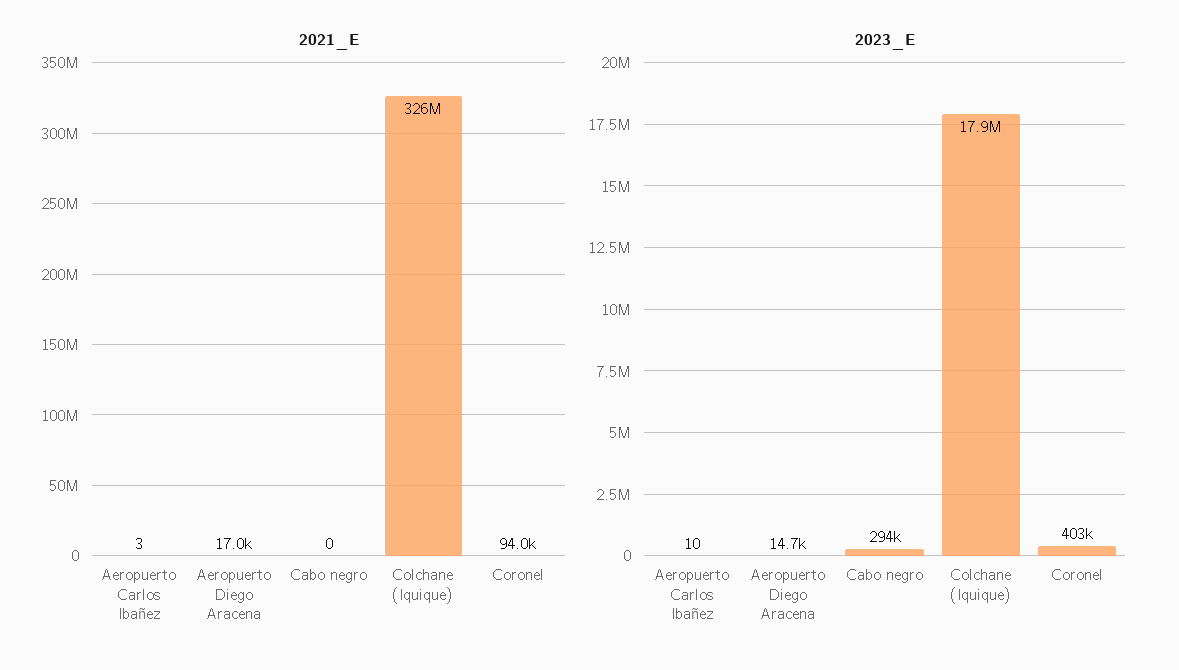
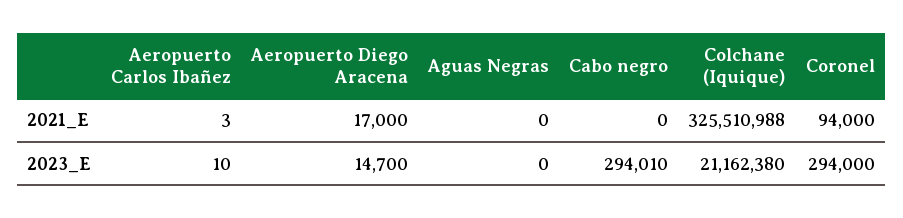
2023_E, Colchane (Iquique): 17900000 -> 21162380
2023_E, Coronel: 403000 -> 294000
2021_E, Aguas Negras: none -> 0
2023_E, Aguas Negras: none -> 0

